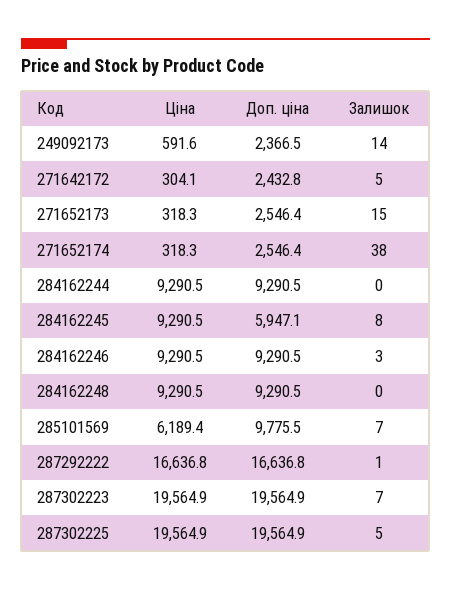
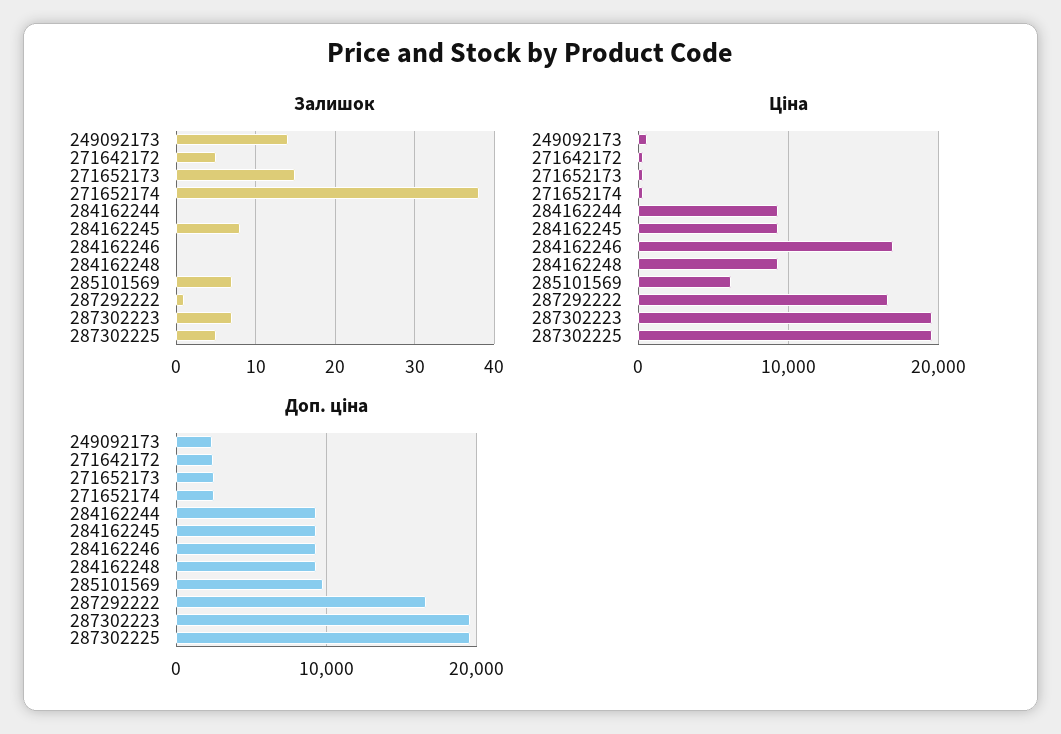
Доп. ціна, 284162245: 5947.1 -> 9000
Ціна, 284162246: 9290.5 -> 17000
Залишок, 284162246: 3 -> 0

